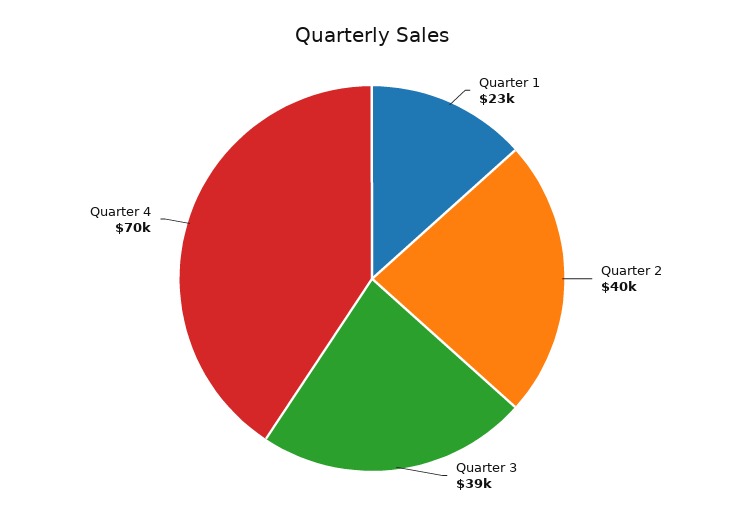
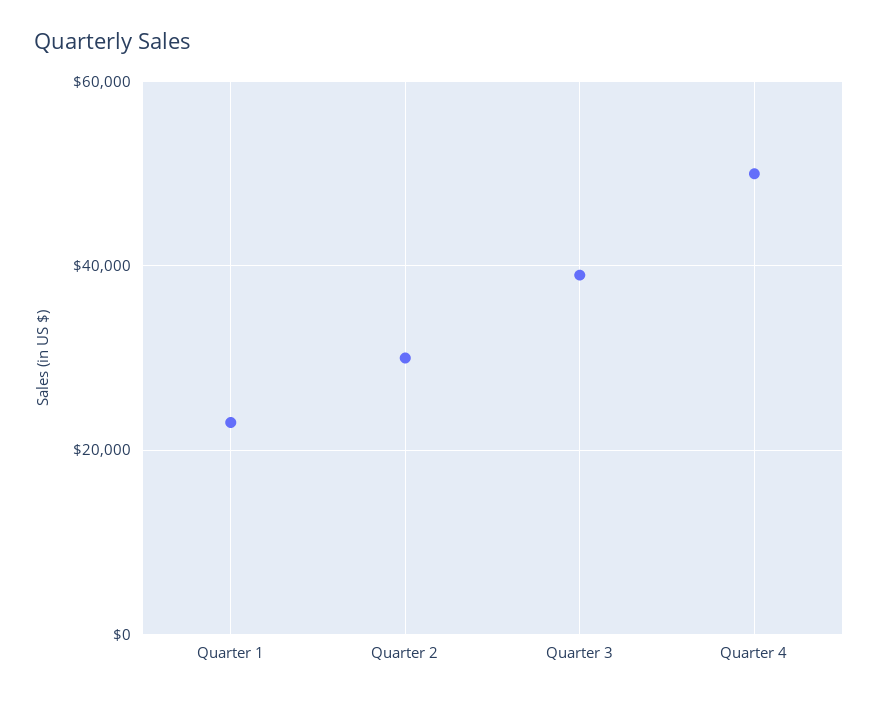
Quarter 2: 40000 -> 30000
Quarter 4: 70000 -> 50000

